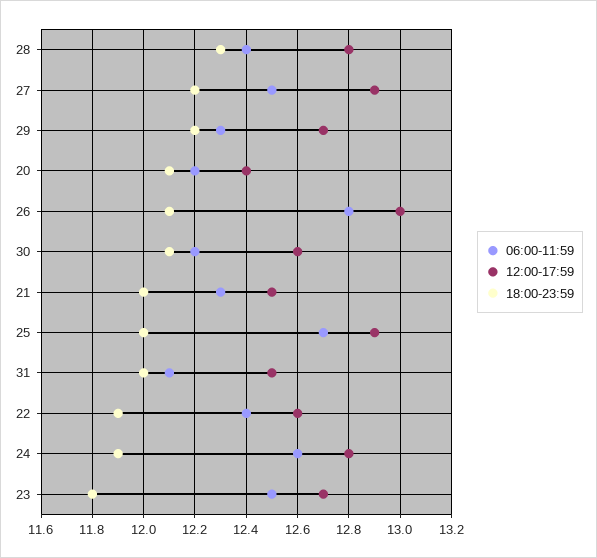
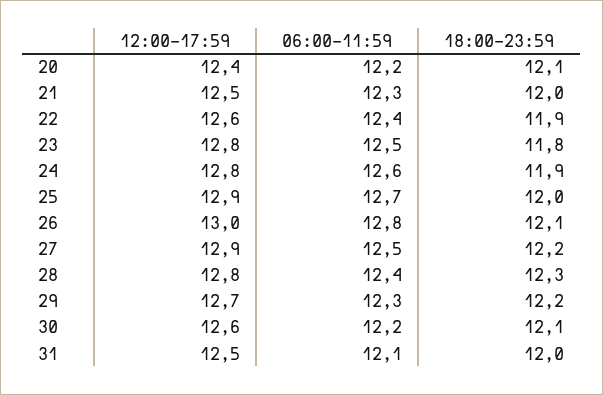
12:00-17:59, 23: 12.7 -> 12.8

